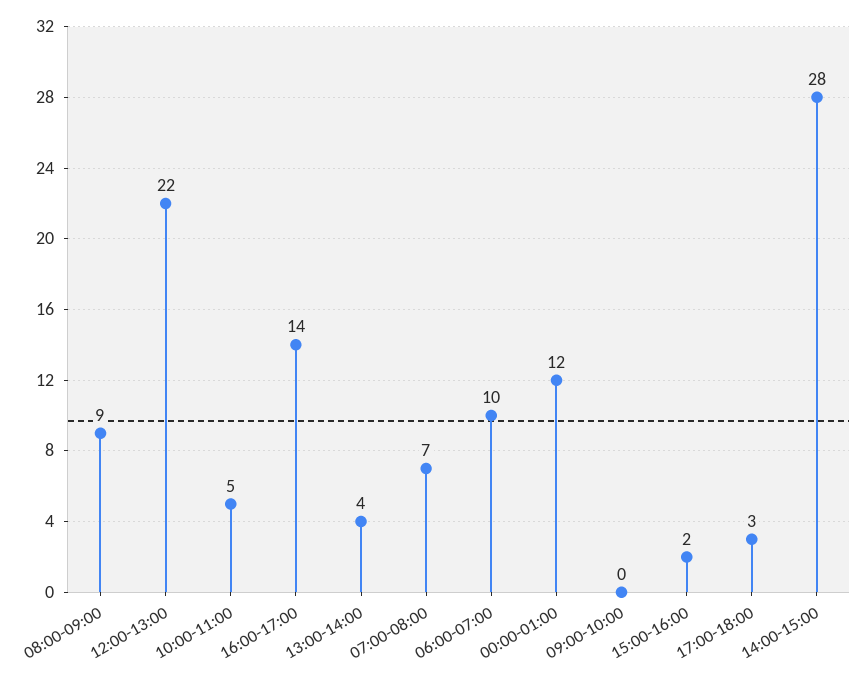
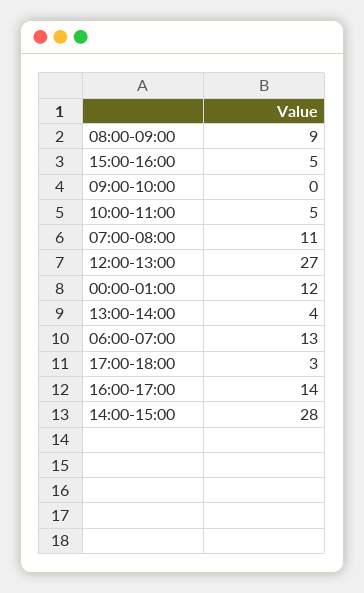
12:00-13:00: 22 -> 27
07:00-08:00: 7 -> 11
06:00-07:00: 10 -> 13
15:00-16:00: 2 -> 5

